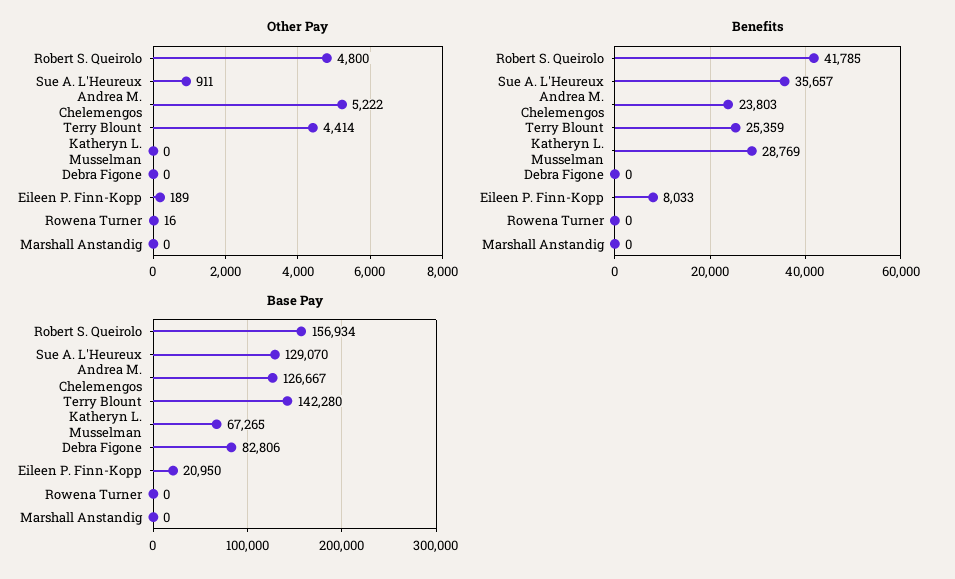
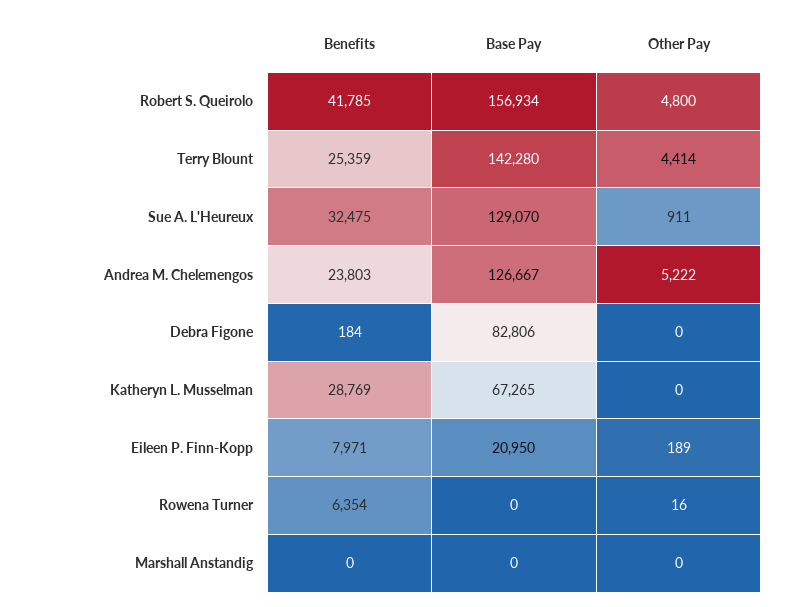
Benefits, Sue A. L'Heureux: 35657 -> 32475
Benefits, Debra Figone: 0 -> 184
Benefits, Eileen P. Finn-Kopp: 8033 -> 7971
Benefits, Rowena Turner: 0 -> 6354

